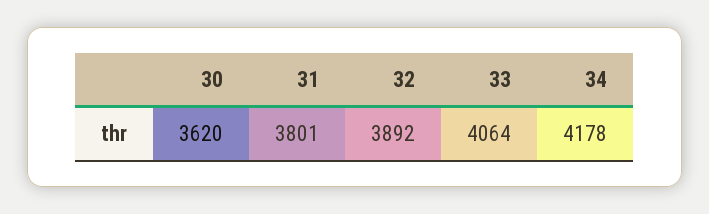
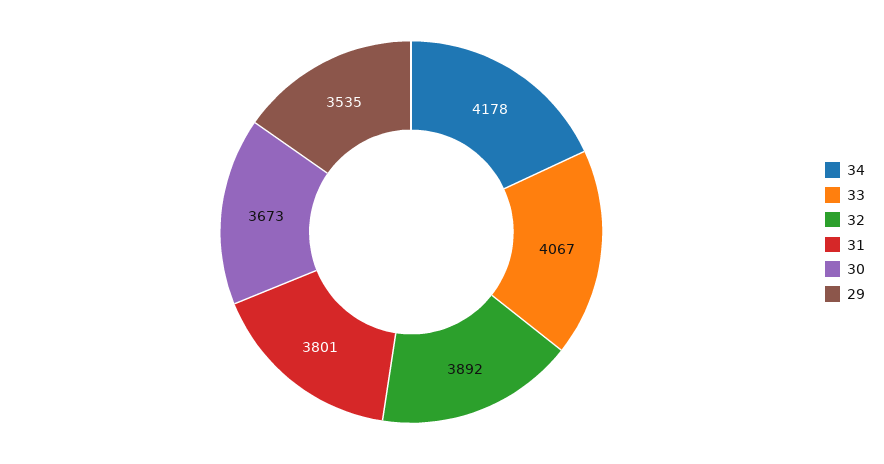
30: 3620 -> 3673
33: 4064 -> 4067
29: none -> 3535

